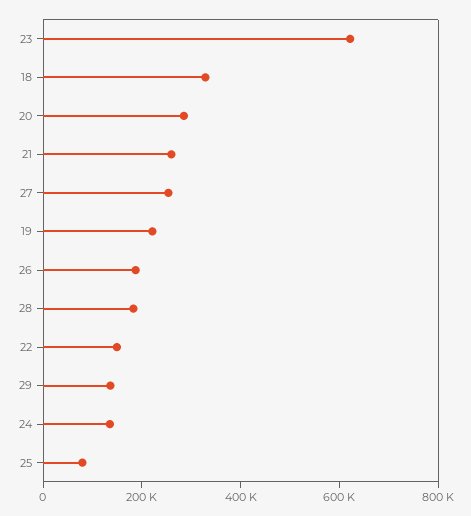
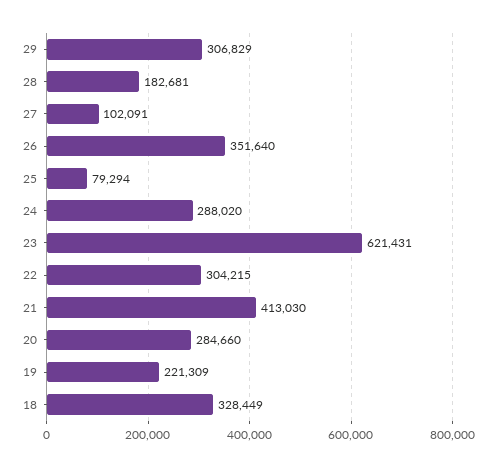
21: 250000 -> 413030
27: 250000 -> 102091
26: 200000 -> 351640
22: 150000 -> 304215
29: 150000 -> 306829
24: 150000 -> 288020

